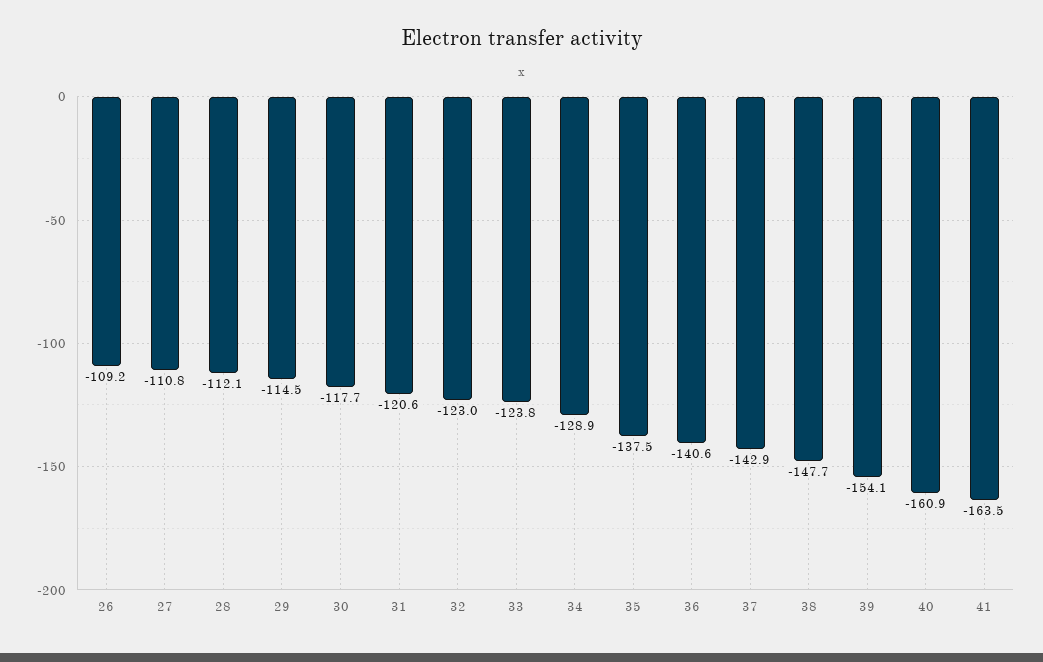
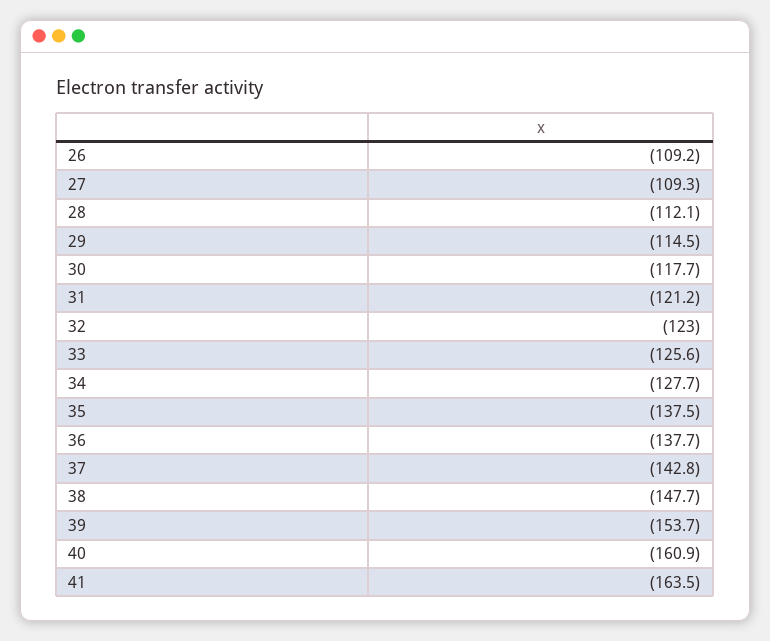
27: -110.8 -> -109.3
31: -120.6 -> -121.2
33: -123.8 -> -125.6
34: -128.9 -> -127.7
36: -140.6 -> -137.7
37: -142.9 -> -142.8
39: -154.1 -> -153.7

